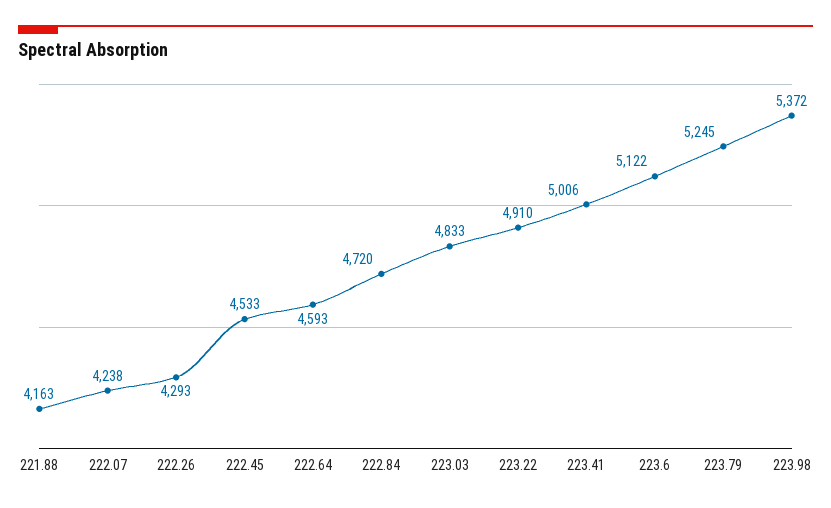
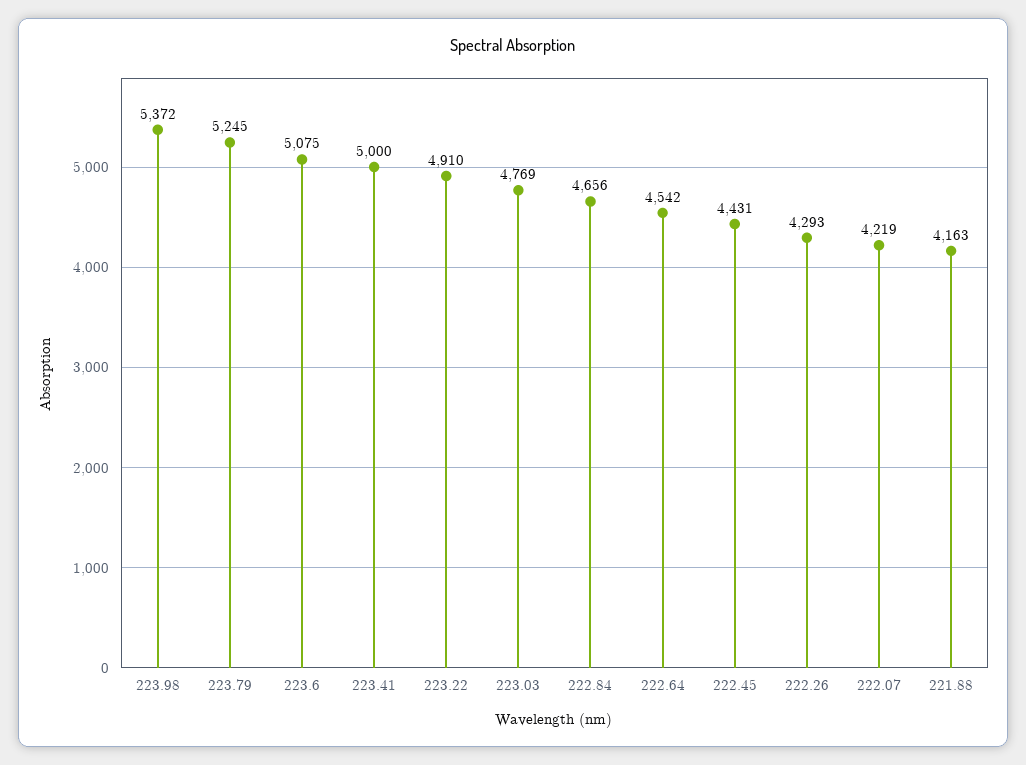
222.07: 4238 -> 4219
222.45: 4533 -> 4431
222.64: 4593 -> 4542
222.84: 4720 -> 4656
223.03: 4833 -> 4769
223.41: 5006 -> 5000
223.6: 5122 -> 5075

